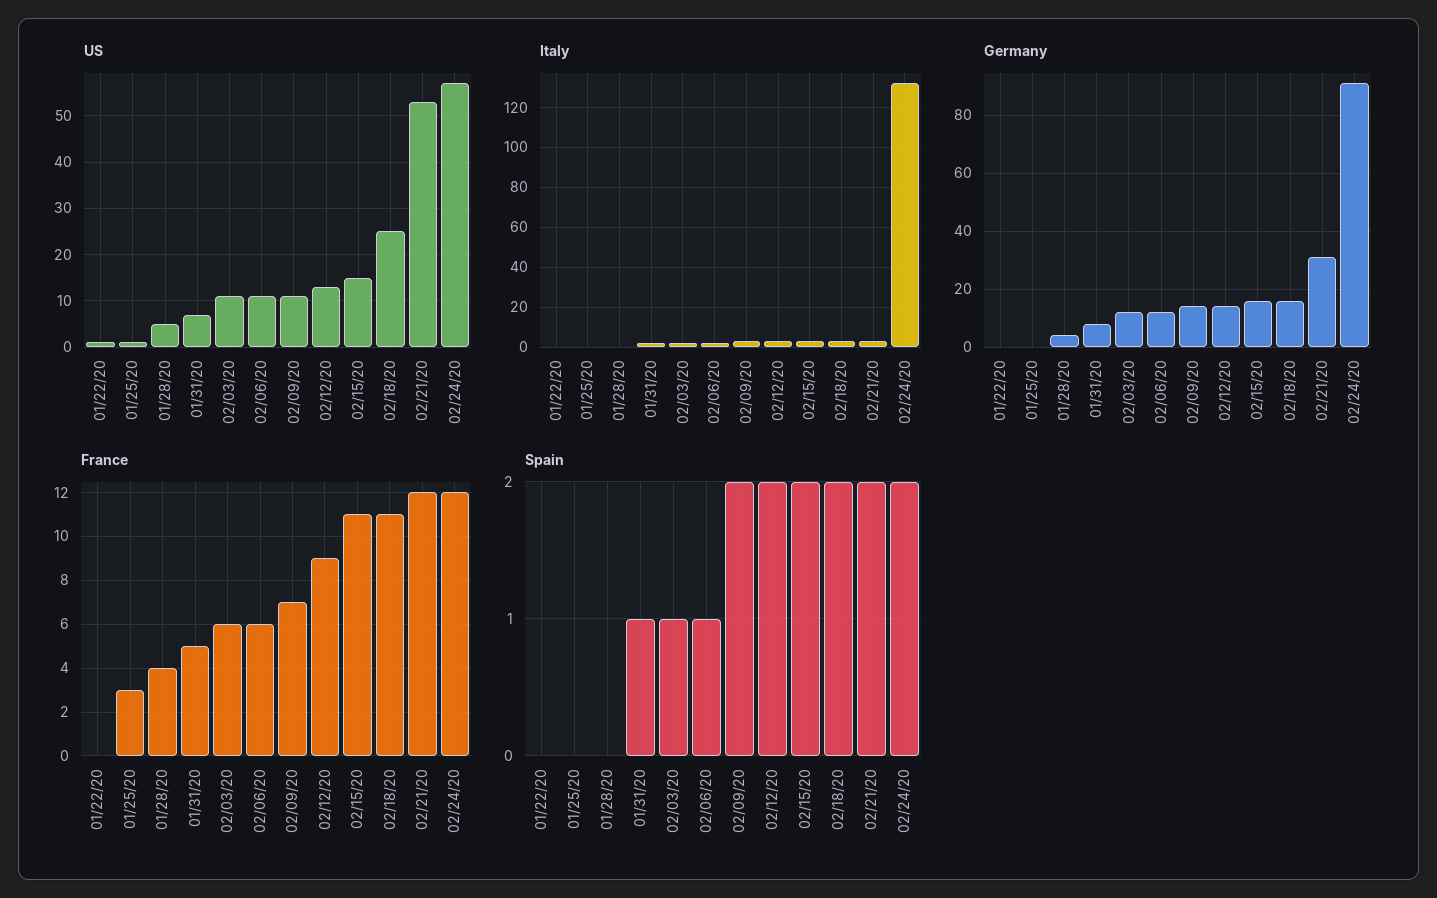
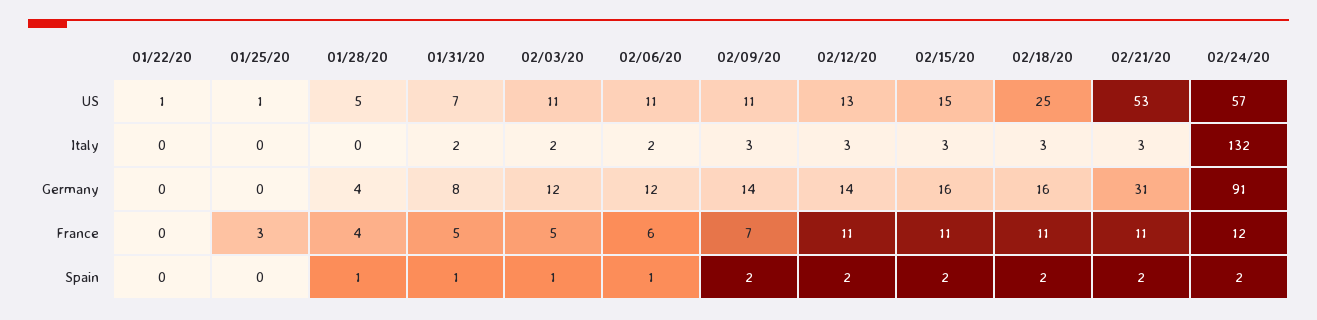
France, 02/03/20: 6 -> 5
France, 02/12/20: 9 -> 11
France, 02/21/20: 12 -> 11
Spain, 01/28/20: 0 -> 1

